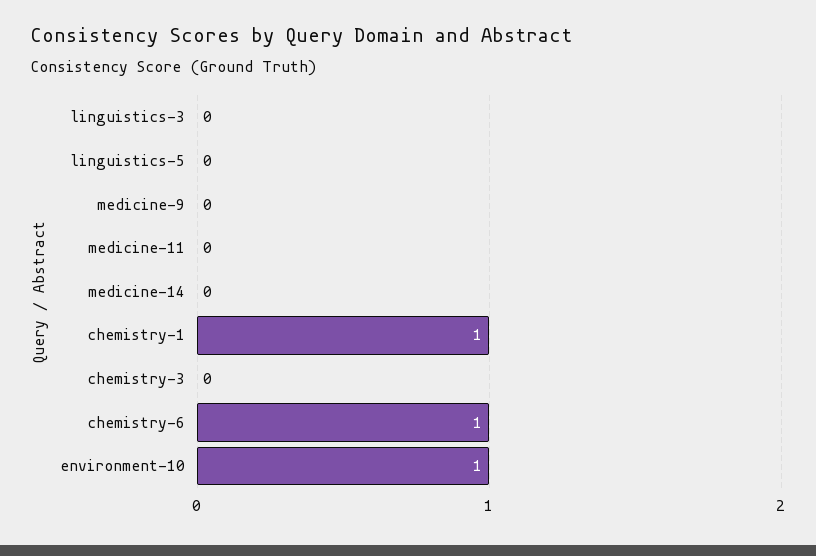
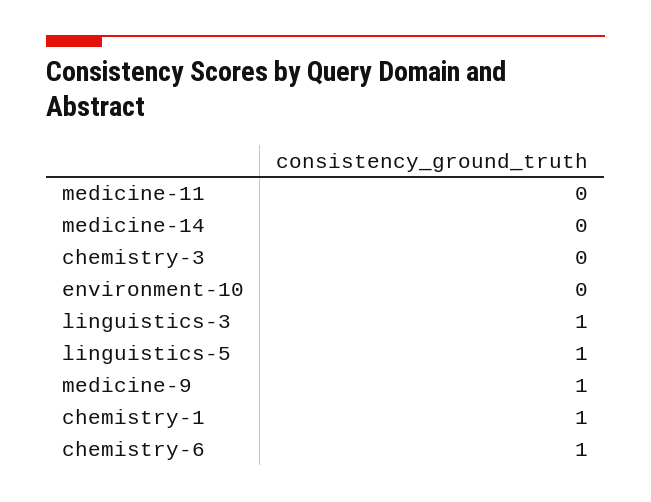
linguistics-3: 0 -> 1
linguistics-5: 0 -> 1
medicine-9: 0 -> 1
environment-10: 1 -> 0

